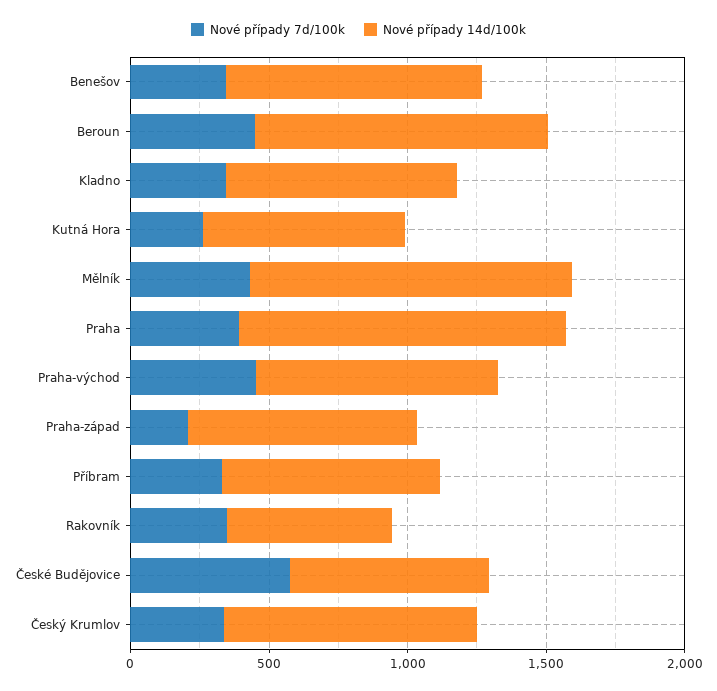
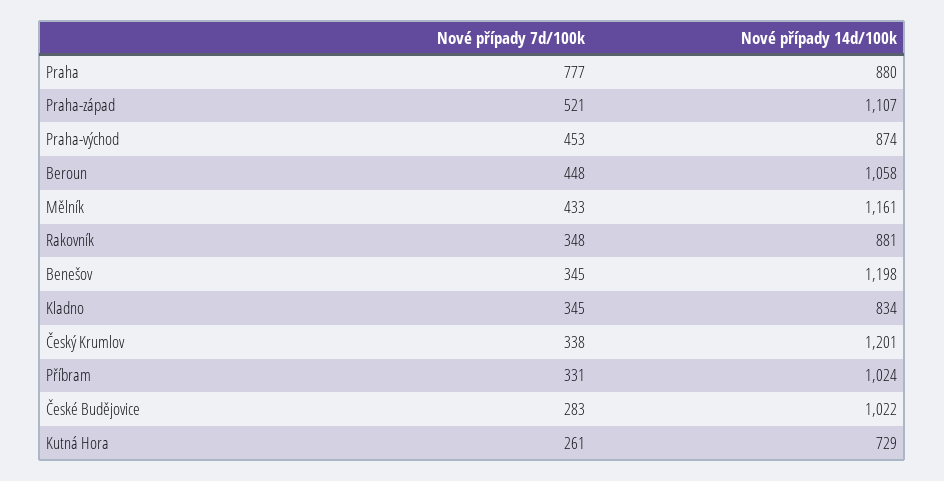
Nové případy 14d/100k, Benešov: 900 -> 1198
Nové případy 7d/100k, Praha: 400 -> 777
Nové případy 14d/100k, Praha: 1200 -> 880
Nové případy 7d/100k, Praha-západ: 200 -> 521
Nové případy 14d/100k, Praha-západ: 800 -> 1107
Nové případy 14d/100k, Příbram: 800 -> 1024
Nové případy 14d/100k, Rakovník: 600 -> 881
Nové případy 7d/100k, České Budějovice: 600 -> 283
Nové případy 14d/100k, České Budějovice: 700 -> 1022
Nové případy 14d/100k, Český Krumlov: 900 -> 1201

